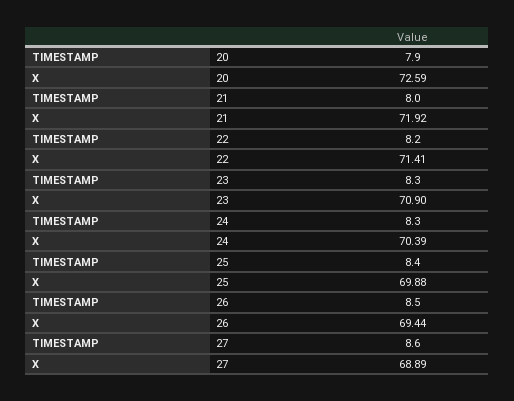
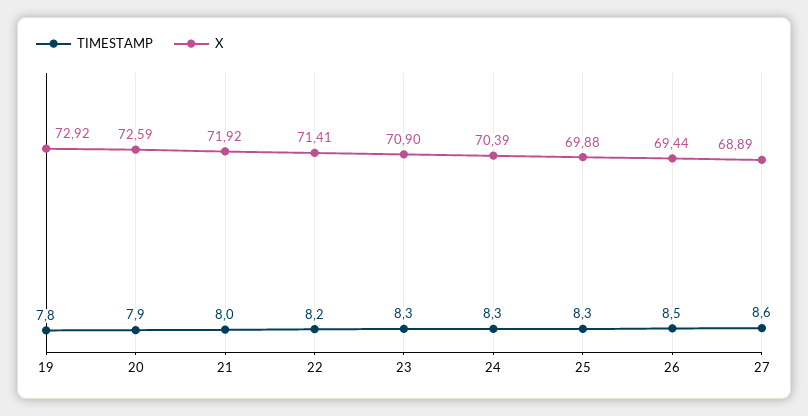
TIMESTAMP, 25: 8.4 -> 8.3
TIMESTAMP, 19: none -> 7.8
X, 19: none -> 72.92

